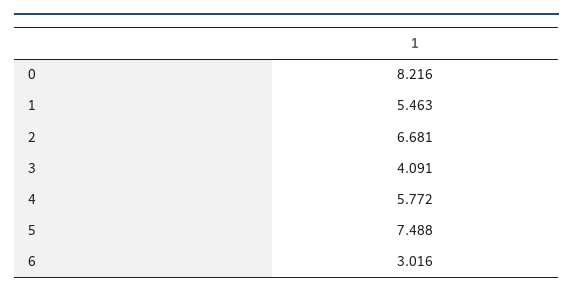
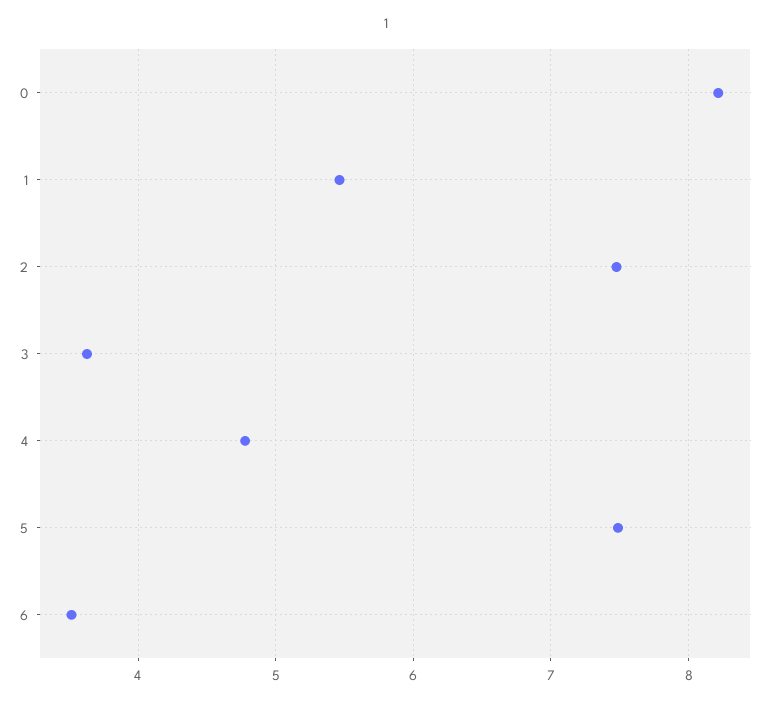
2: 6.681 -> 7.5
3: 4.091 -> 3.6
4: 5.772 -> 4.8
6: 3.016 -> 3.5

